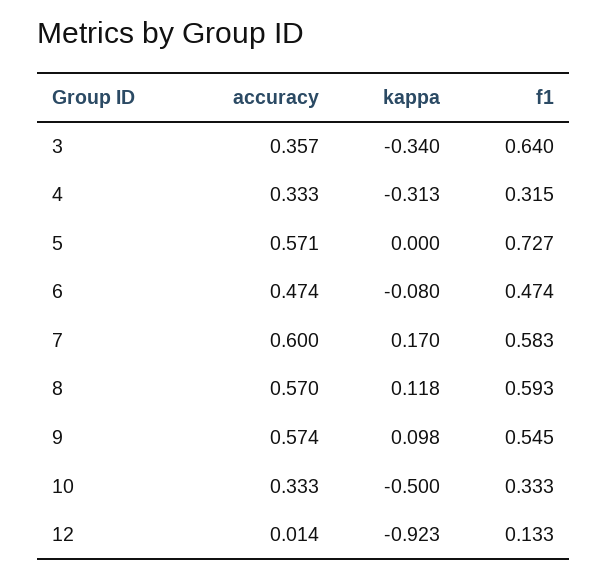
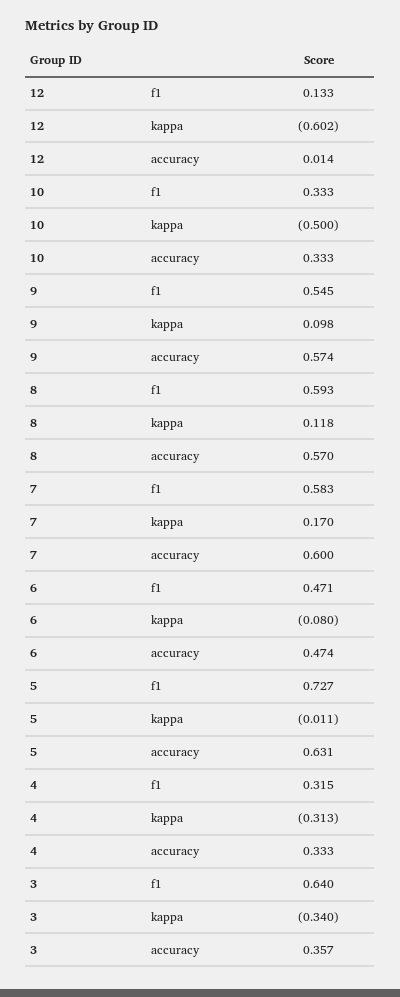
accuracy, 5: 0.571 -> 0.631
kappa, 5: 0 -> -0.011
f1, 6: 0.474 -> 0.471
kappa, 12: -0.923 -> -0.602

